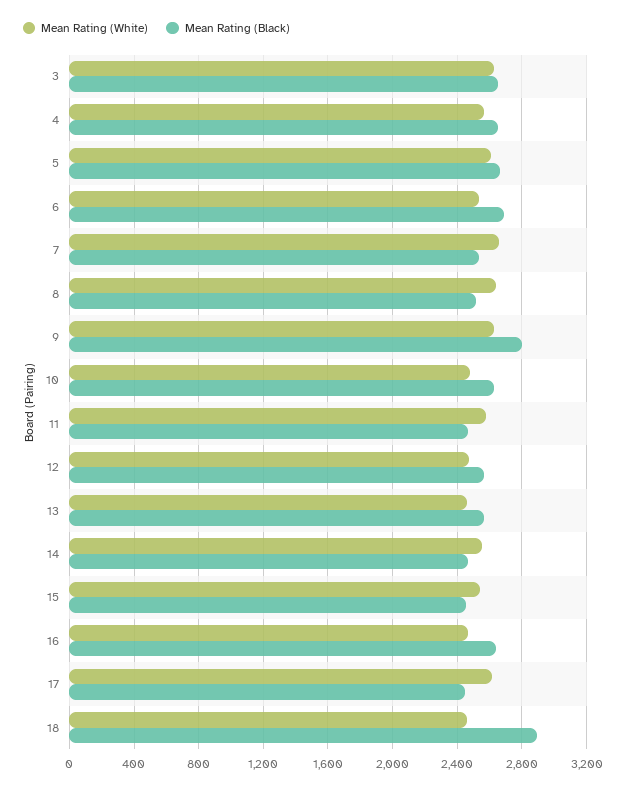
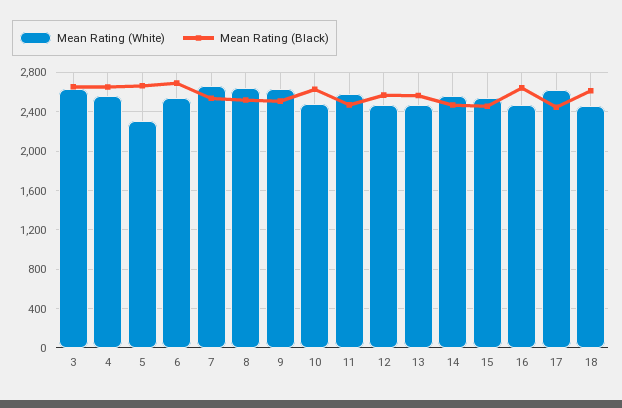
Mean Rating (White), 5: 2600 -> 2300
Mean Rating (Black), 9: 2800 -> 2500
Mean Rating (Black), 18: 2900 -> 2600

